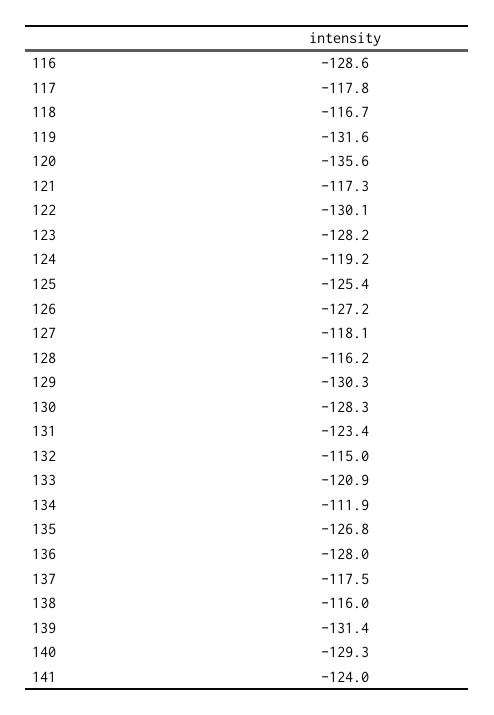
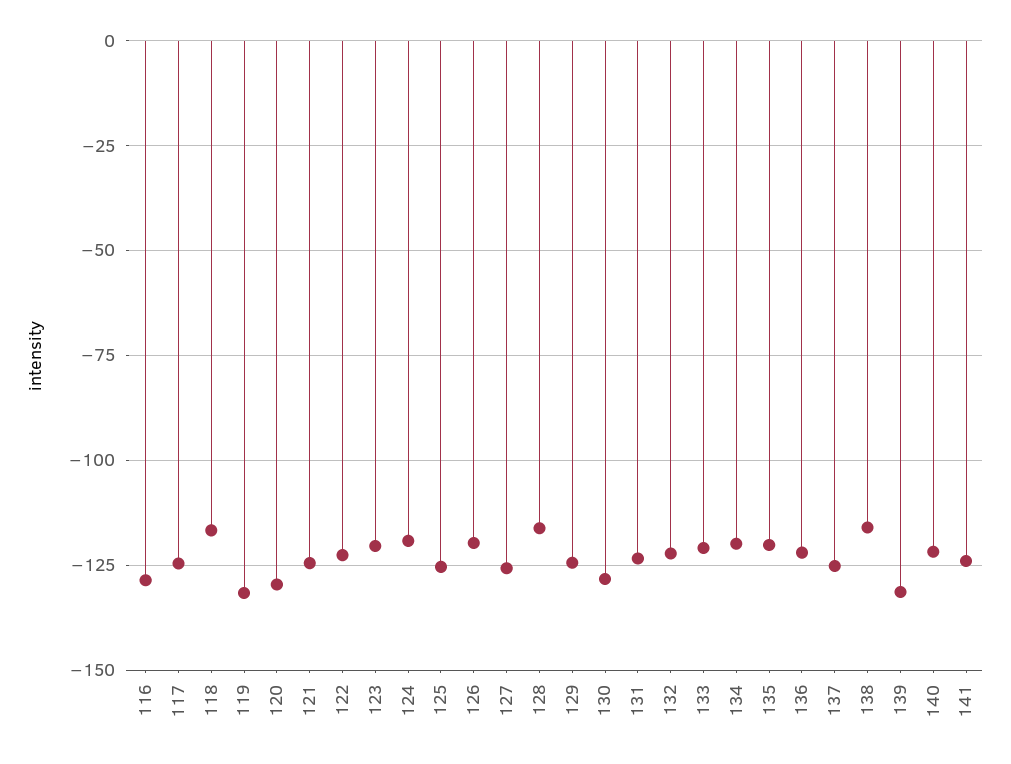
117: -117.8 -> -125
120: -135.6 -> -130
121: -117.3 -> -125
122: -130.1 -> -122.5
123: -128.2 -> -120
126: -127.2 -> -120
127: -118.1 -> -125
129: -130.3 -> -125
132: -115 -> -122.5
134: -111.9 -> -120
135: -126.8 -> -120
136: -128 -> -122.5
137: -117.5 -> -125
140: -129.3 -> -122.5

